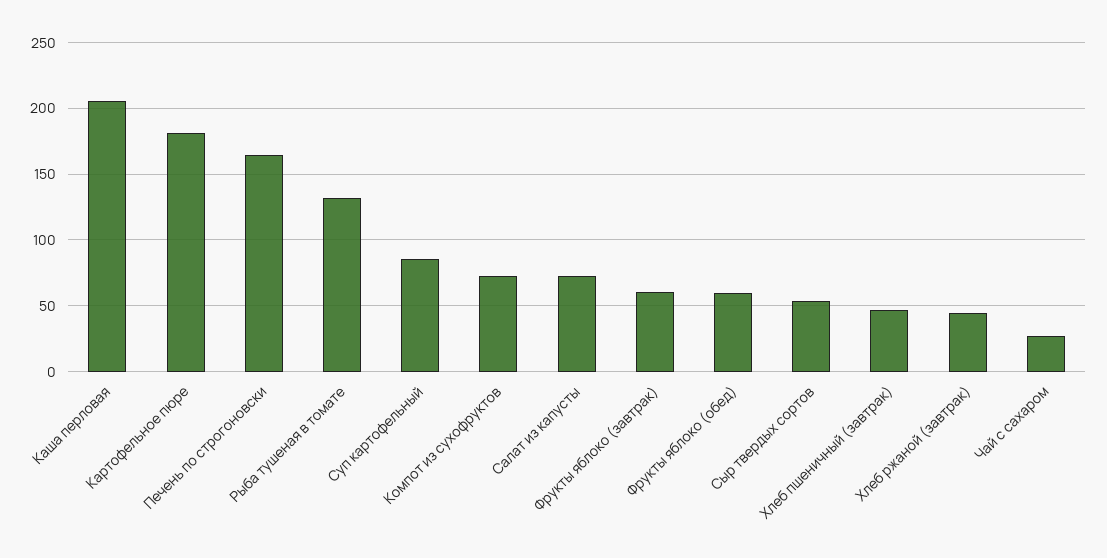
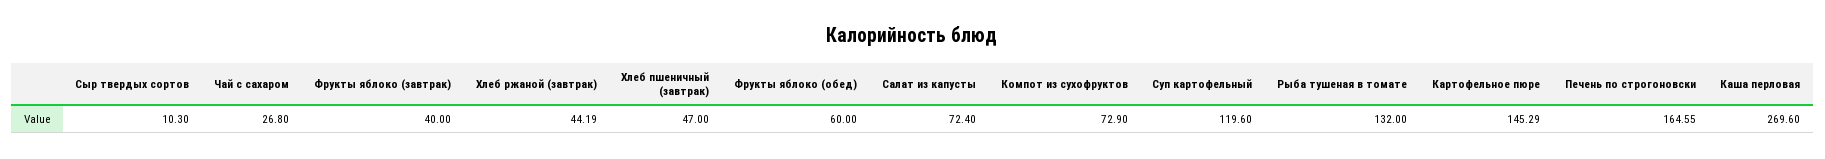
Каша перловая: 205 -> 269.6
Картофельное пюре: 180 -> 145.29
Суп картофельный: 85 -> 119.6
Фрукты яблоко (завтрак): 60 -> 40
Сыр твердых сортов: 55 -> 10.3

